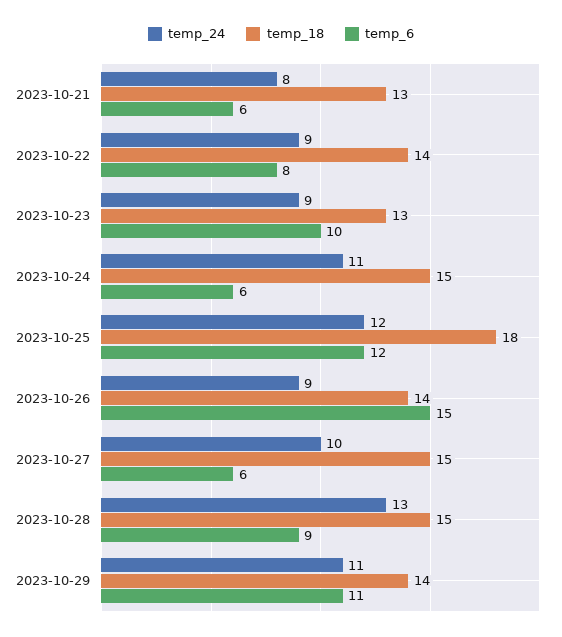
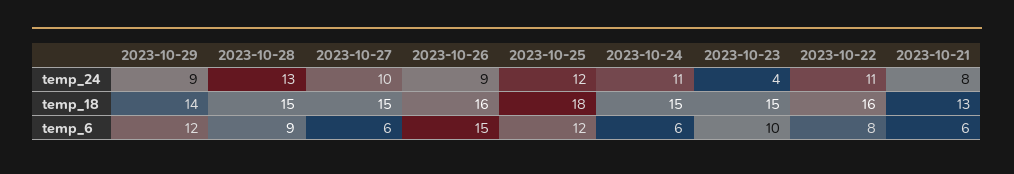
temp_24, 2023-10-22: 9 -> 11
temp_18, 2023-10-22: 14 -> 16
temp_24, 2023-10-23: 9 -> 4
temp_18, 2023-10-23: 13 -> 15
temp_18, 2023-10-26: 14 -> 16
temp_24, 2023-10-29: 11 -> 9
temp_6, 2023-10-29: 11 -> 12

